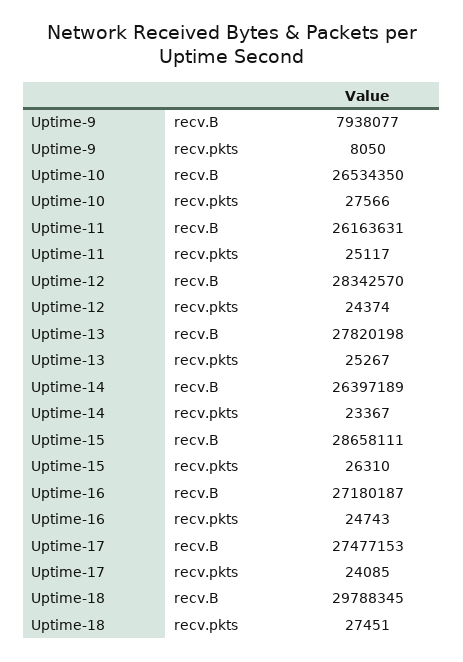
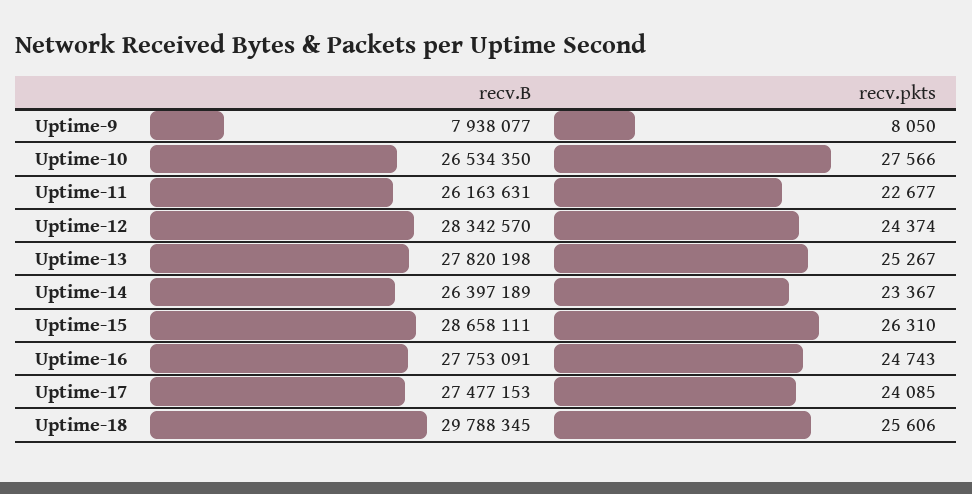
Uptime-11, recv.pkts: 25117 -> 22677
Uptime-16, recv.B: 27180187 -> 27753091
Uptime-18, recv.pkts: 27451 -> 25606

